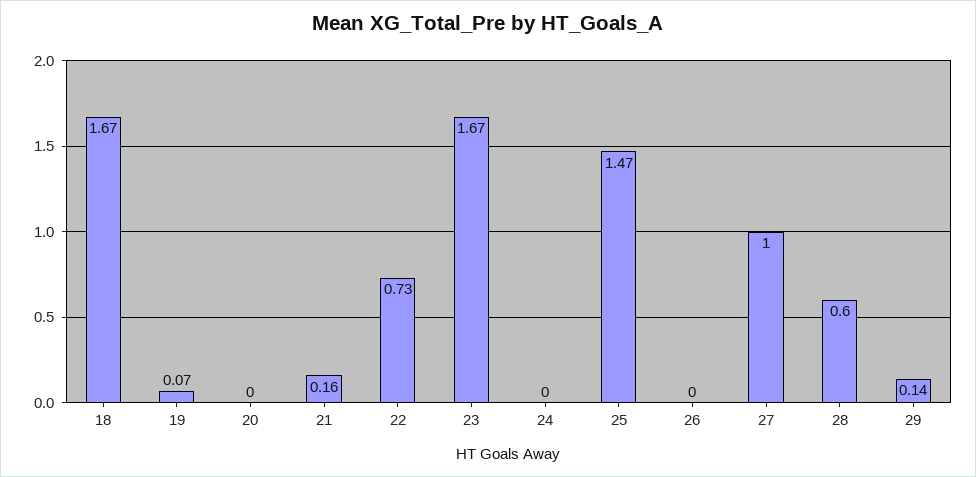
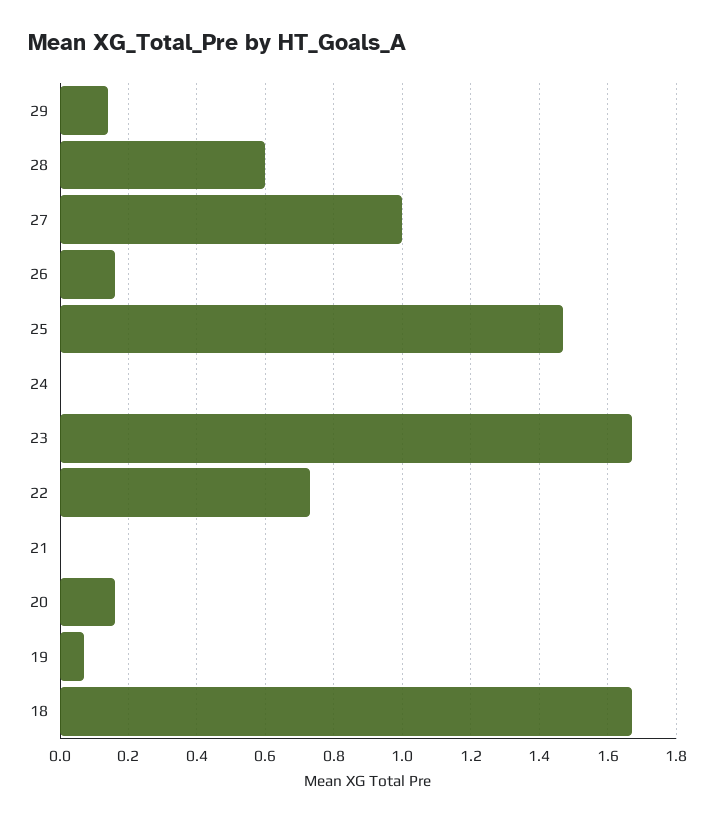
20: 0 -> 0.15
21: 0.16 -> 0
26: 0 -> 0.15

